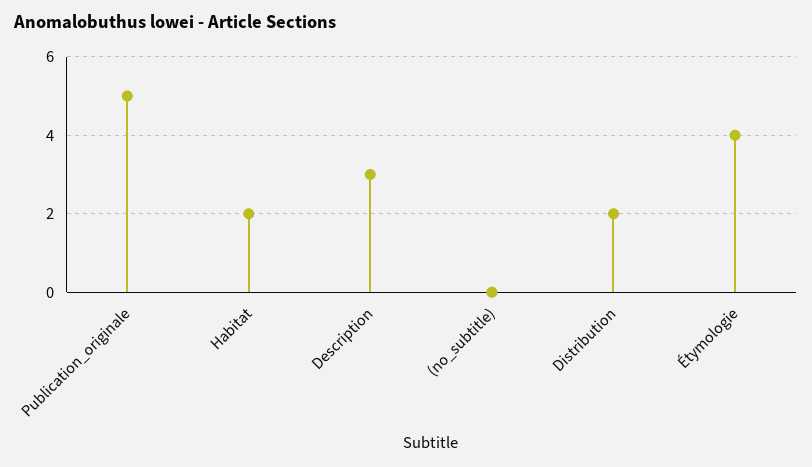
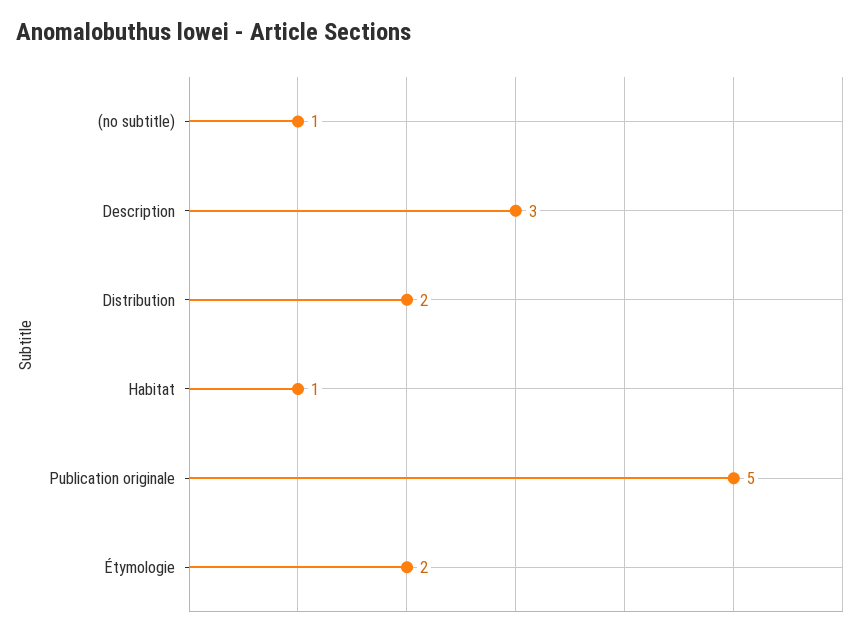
Habitat: 2 -> 1
(no_subtitle): 0 -> 1
Étymologie: 4 -> 2

